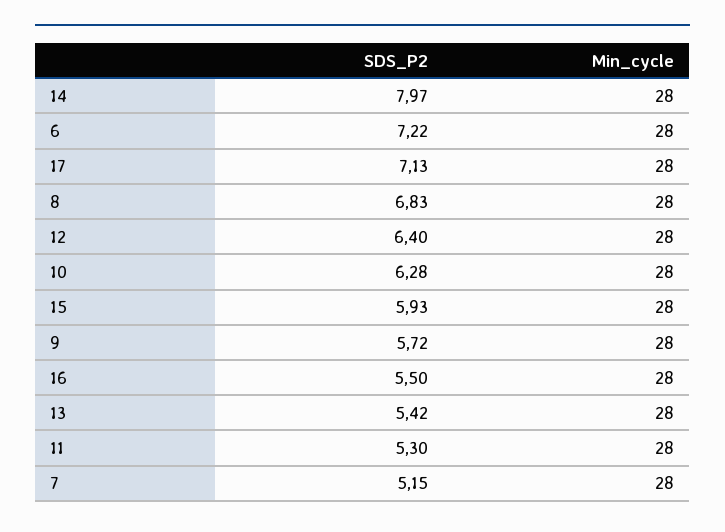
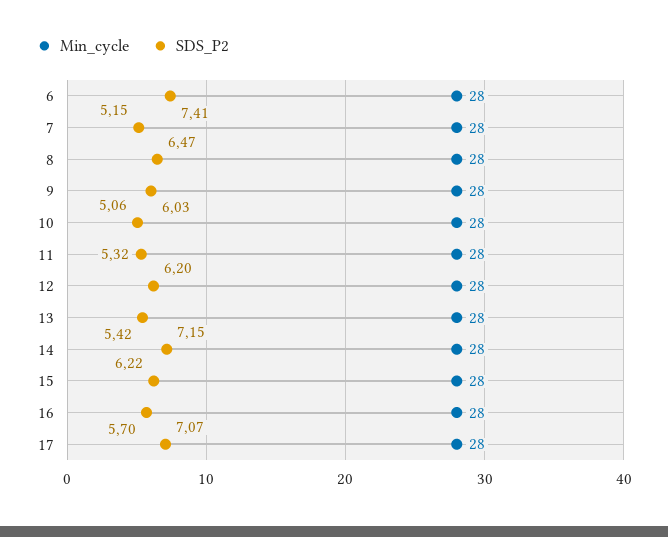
SDS_P2, 14: 7.97 -> 7.15
SDS_P2, 6: 7.22 -> 7.41
SDS_P2, 17: 7.13 -> 7.07
SDS_P2, 8: 6.83 -> 6.47
SDS_P2, 12: 6.4 -> 6.2
SDS_P2, 10: 6.28 -> 5.06
SDS_P2, 15: 5.93 -> 6.22
SDS_P2, 9: 5.72 -> 6.03
SDS_P2, 16: 5.5 -> 5.7
SDS_P2, 11: 5.3 -> 5.32

